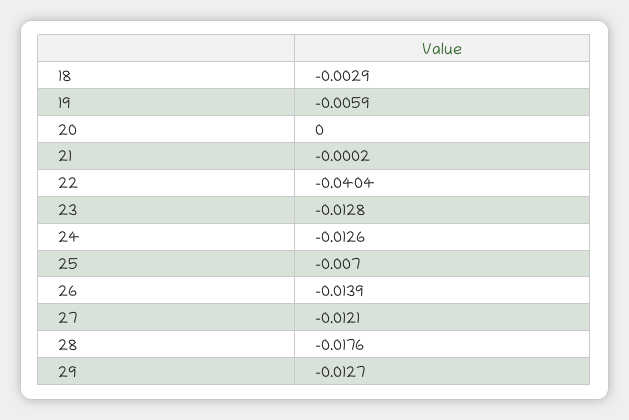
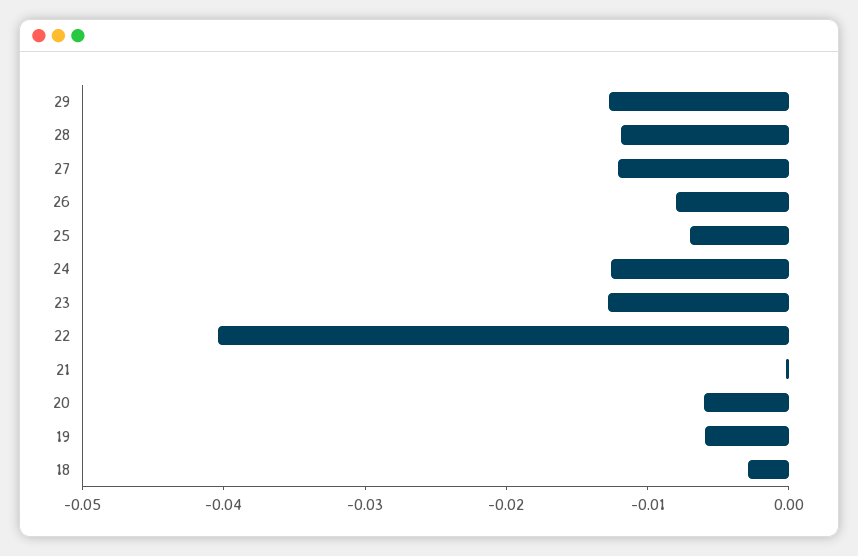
20: 0 -> -0.006
26: -0.0139 -> -0.008
28: -0.0176 -> -0.012

